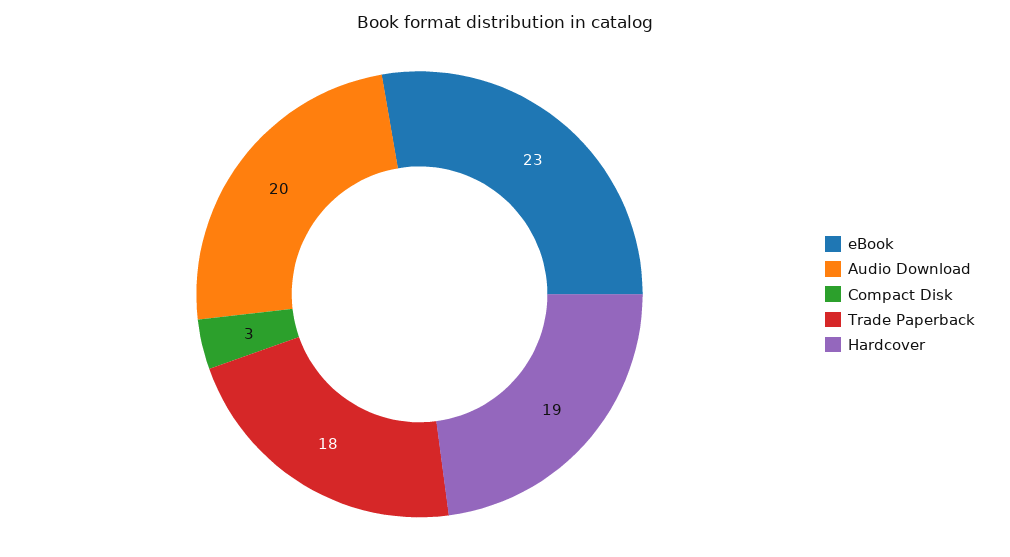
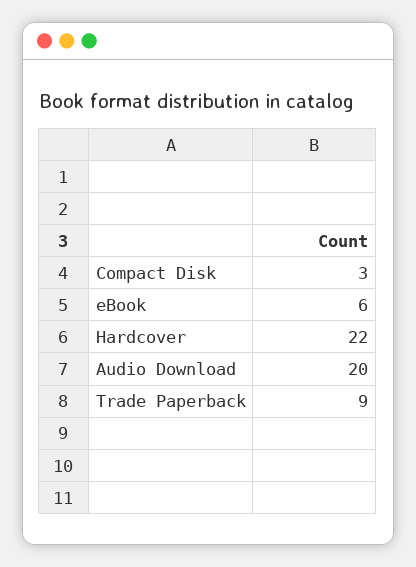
eBook: 23 -> 6
Trade Paperback: 18 -> 9
Hardcover: 19 -> 22

